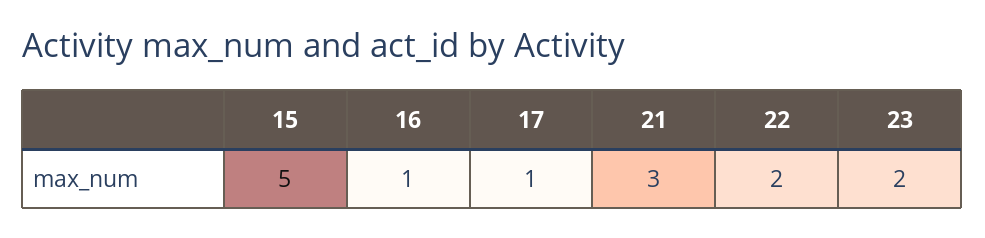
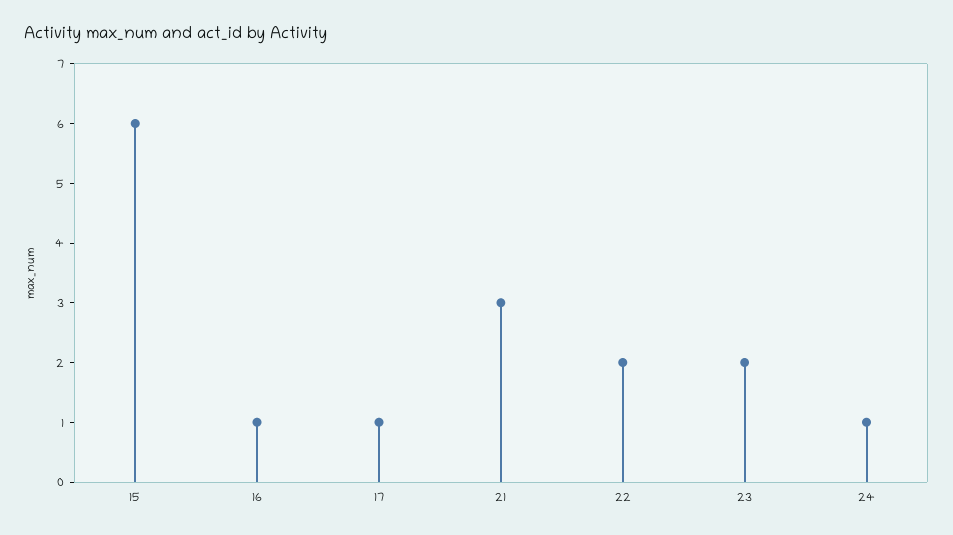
15: 5 -> 6
24: none -> 1

